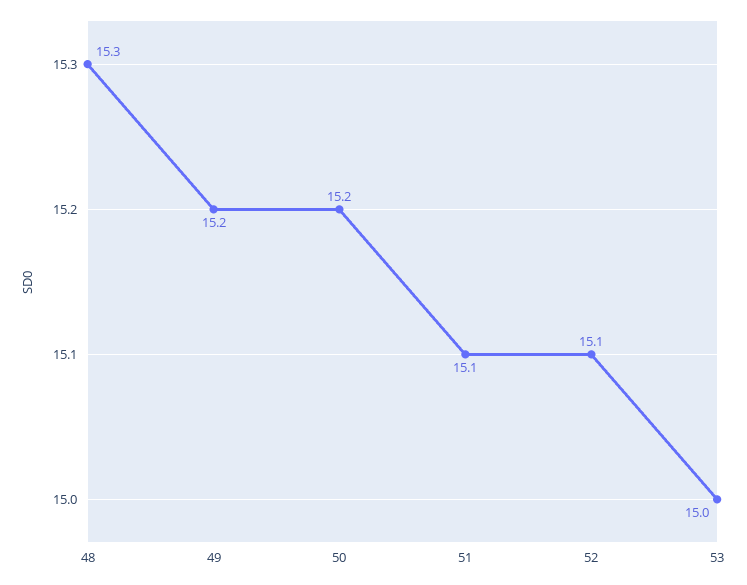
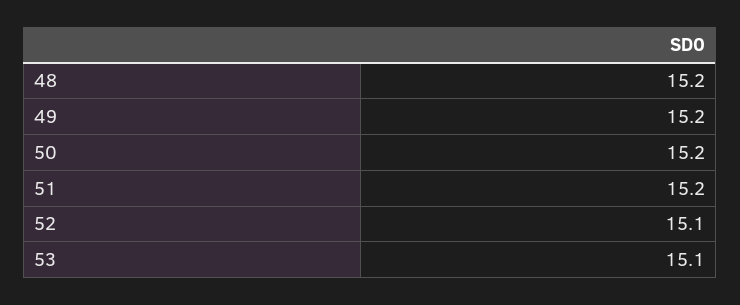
48: 15.3 -> 15.2
51: 15.1 -> 15.2
53: 15 -> 15.1

